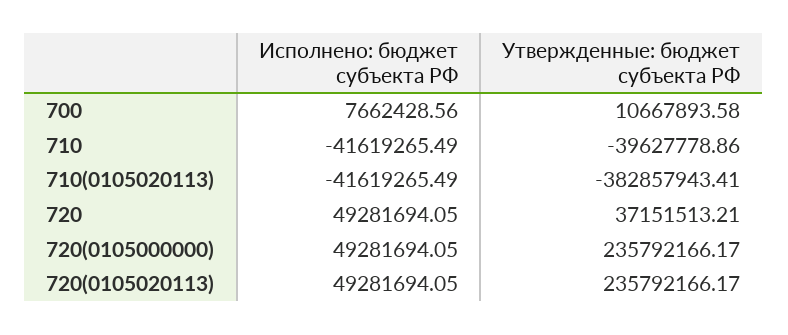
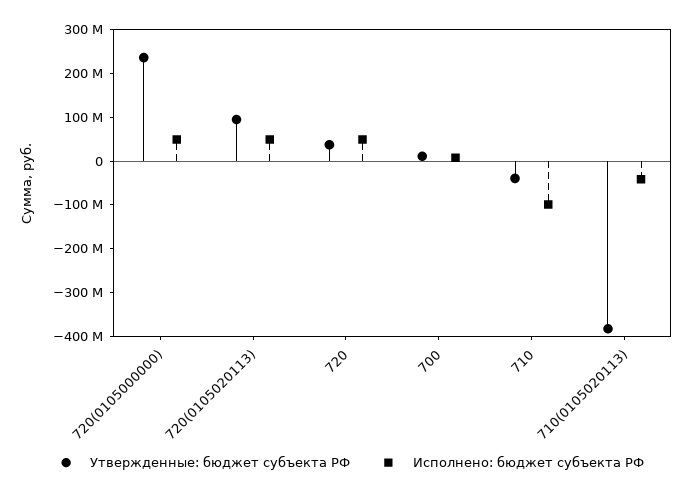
Исполнено: бюджет субъекта РФ, 710: -41619265.49 -> -100000000
Утвержденные: бюджет субъекта РФ, 720(0105020113): 235792166.17 -> 100000000

